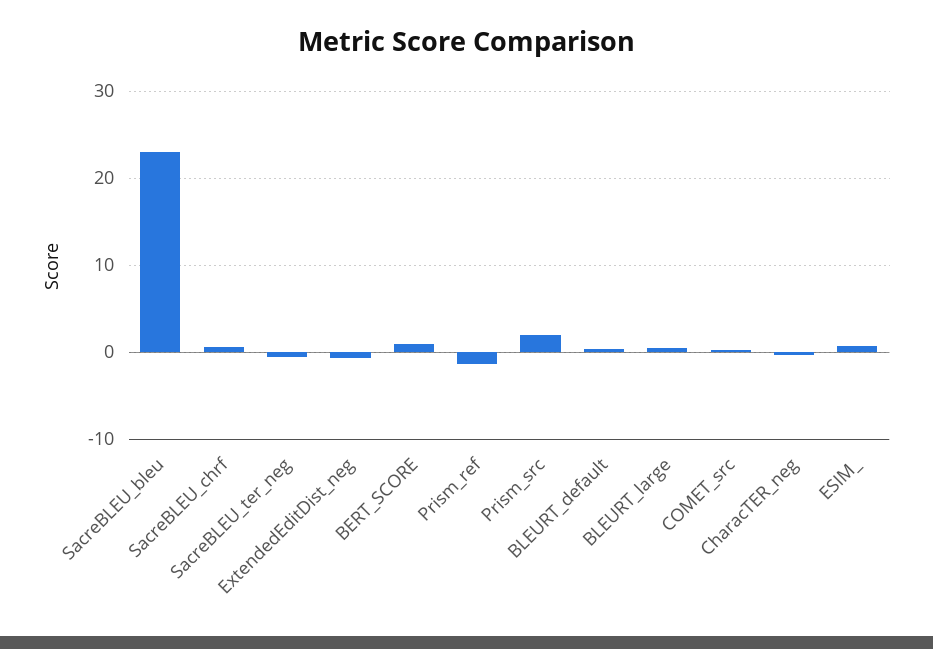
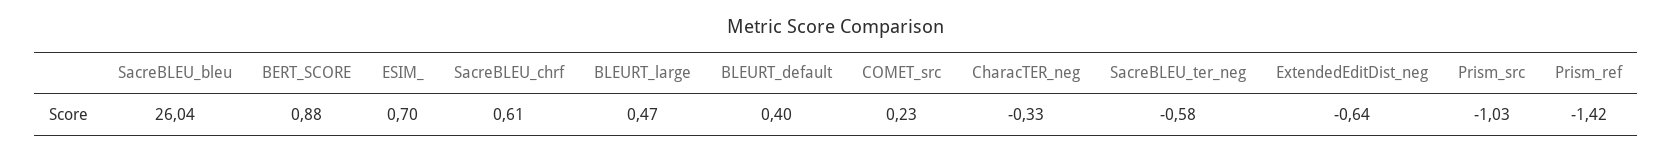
SacreBLEU_bleu: 23 -> 26.04
Prism_src: 2 -> -1.03

